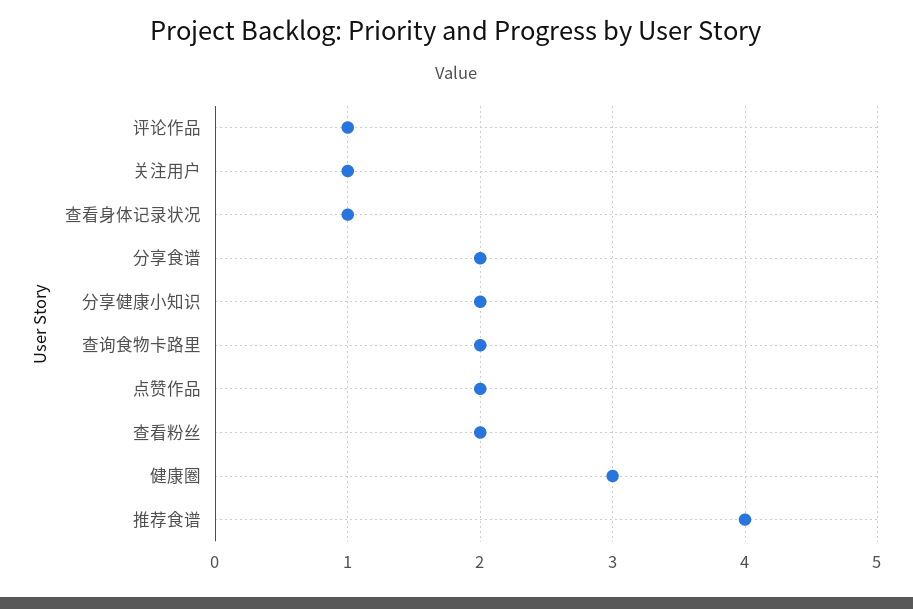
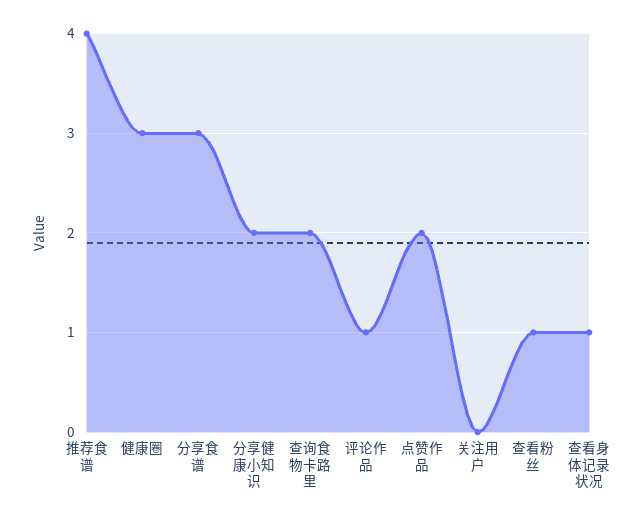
关注用户: 1 -> 0
分享食谱: 2 -> 3
查看粉丝: 2 -> 1

